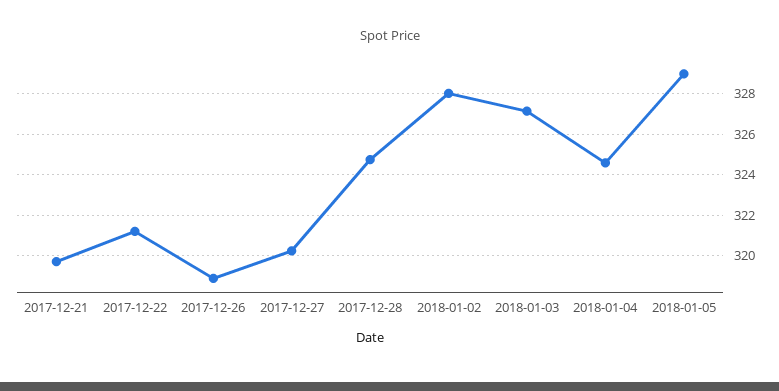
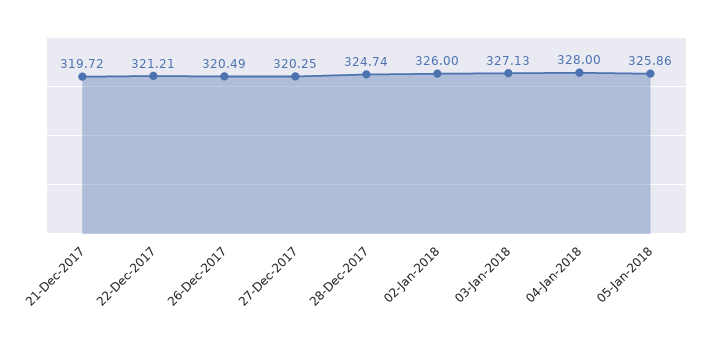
2017-12-26: 319 -> 320.49
2018-01-02: 328 -> 326
2018-01-04: 324.5 -> 328
2018-01-05: 329 -> 325.86

